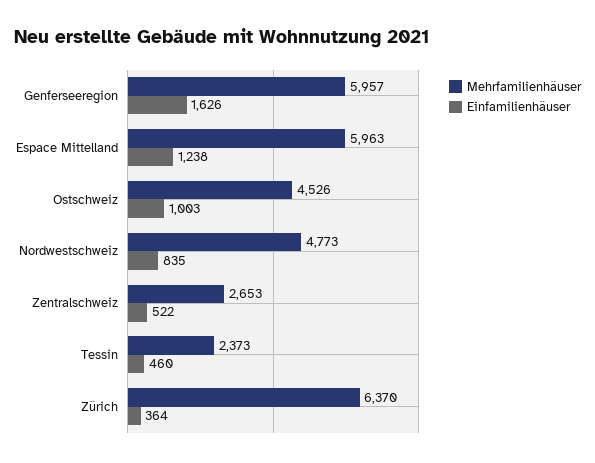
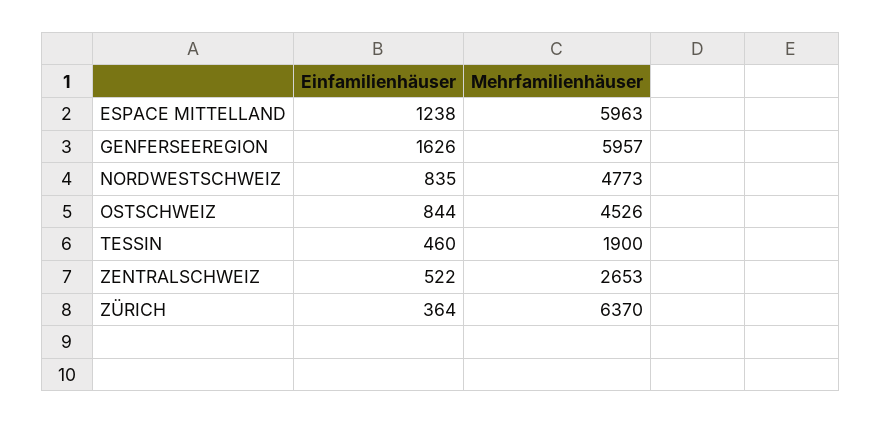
Einfamilienhäuser, Ostschweiz: 1003 -> 844
Mehrfamilienhäuser, Tessin: 2373 -> 1900

